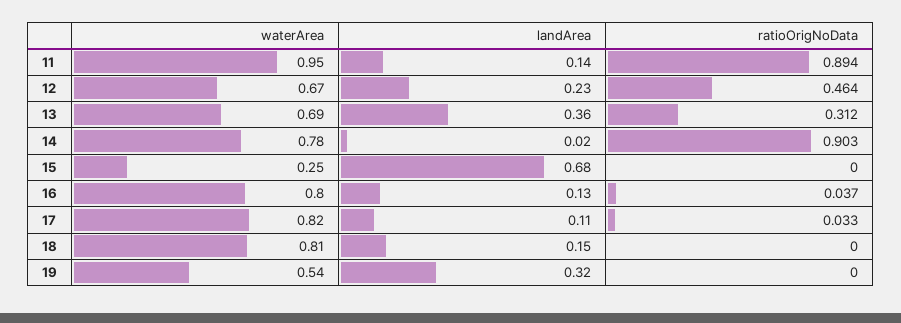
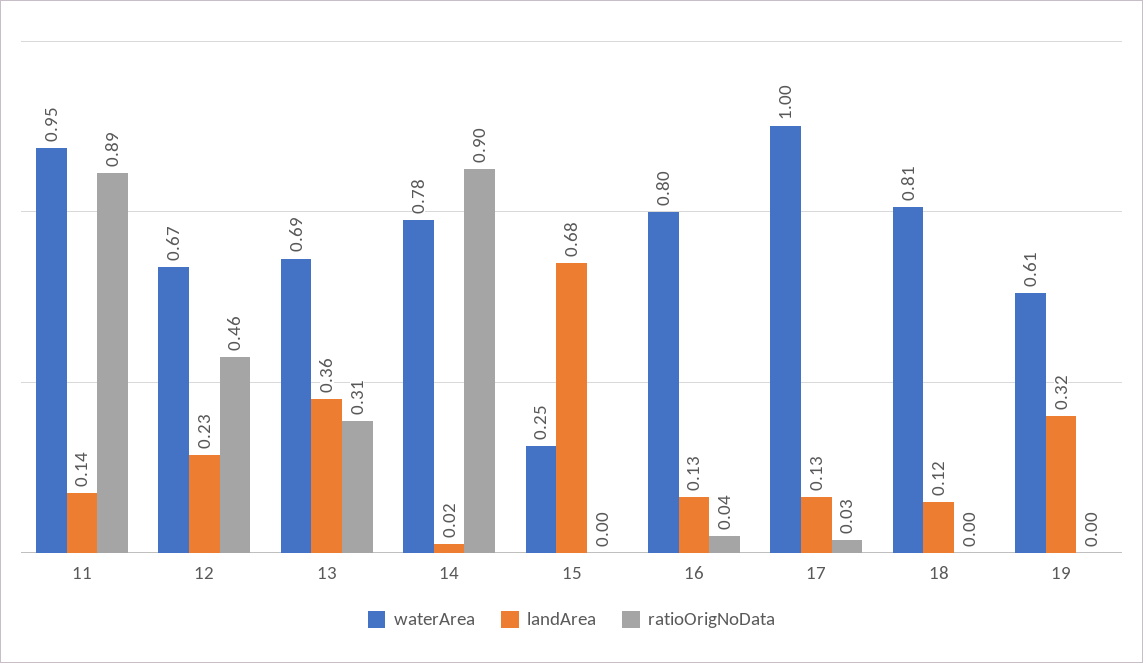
waterArea, 17: 0.82 -> 1
landArea, 17: 0.11 -> 0.13
landArea, 18: 0.15 -> 0.12
waterArea, 19: 0.54 -> 0.61

